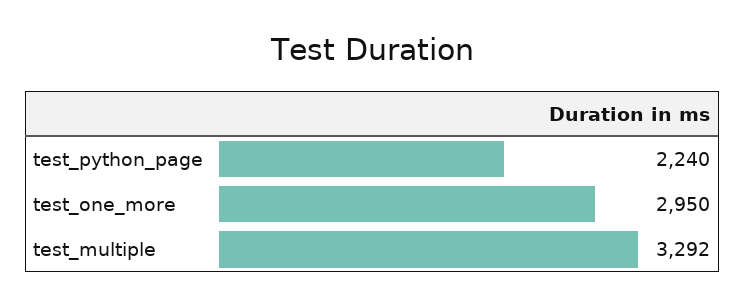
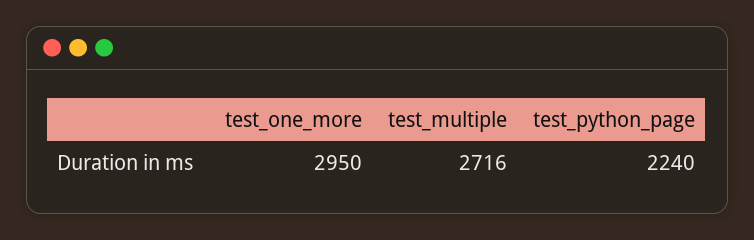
test_multiple: 3292 -> 2716

